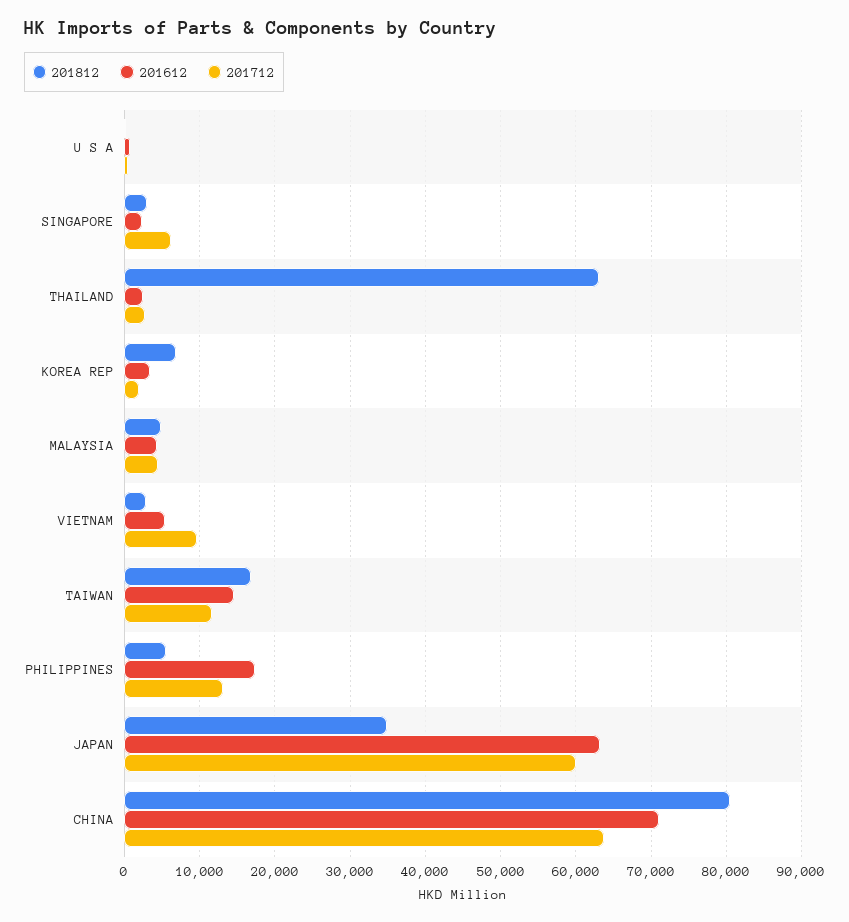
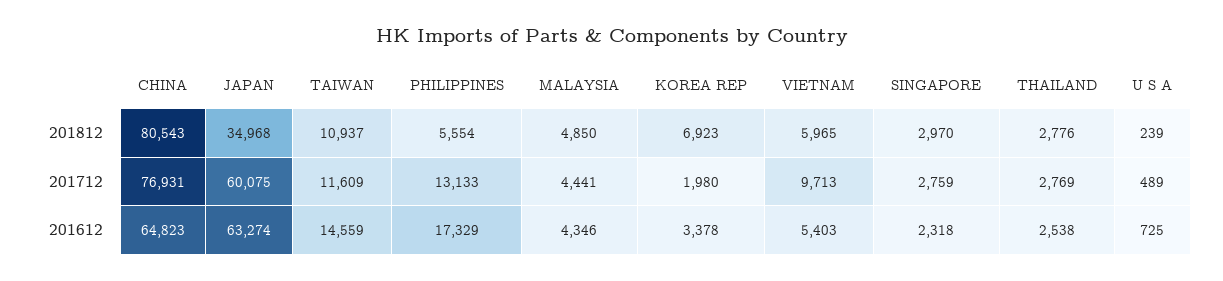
201712, SINGAPORE: 6000 -> 2759
201812, THAILAND: 63000 -> 2776
201812, VIETNAM: 3000 -> 5965
201812, TAIWAN: 17000 -> 10937
201612, CHINA: 71000 -> 64823
201712, CHINA: 64000 -> 76931

